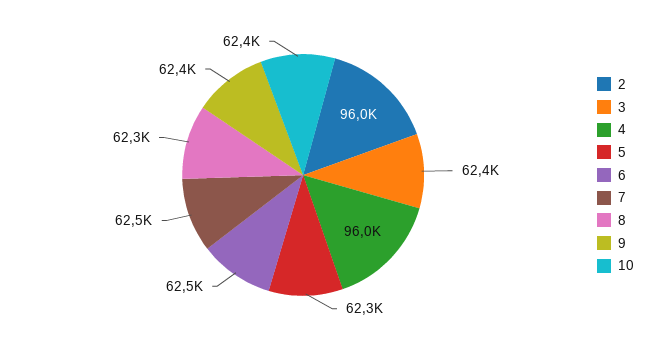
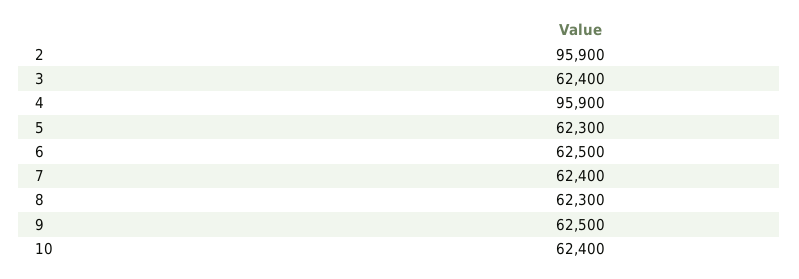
2: 96000 -> 95900
4: 96000 -> 95900
7: 62500 -> 62400
9: 62400 -> 62500

